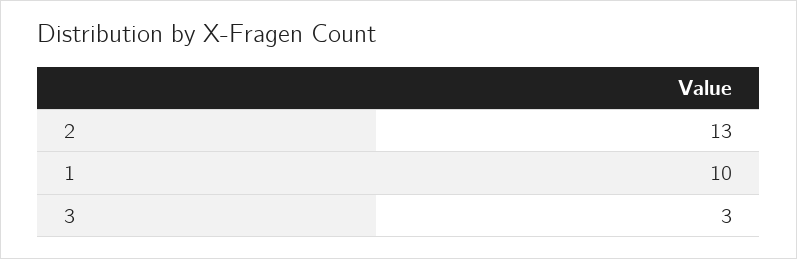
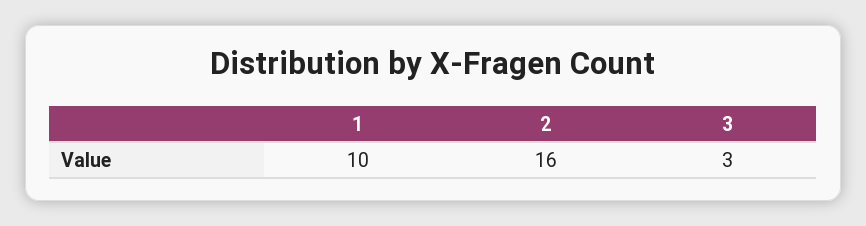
2: 13 -> 16

